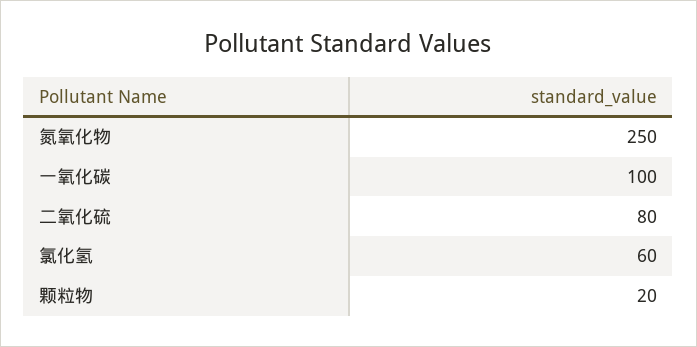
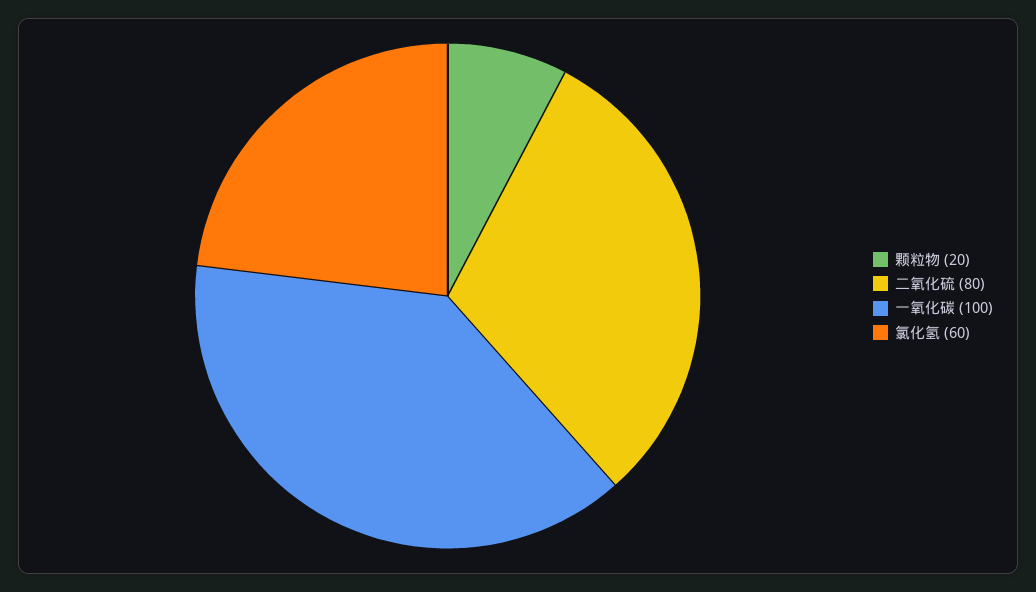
氮氧化物: 250 -> none

